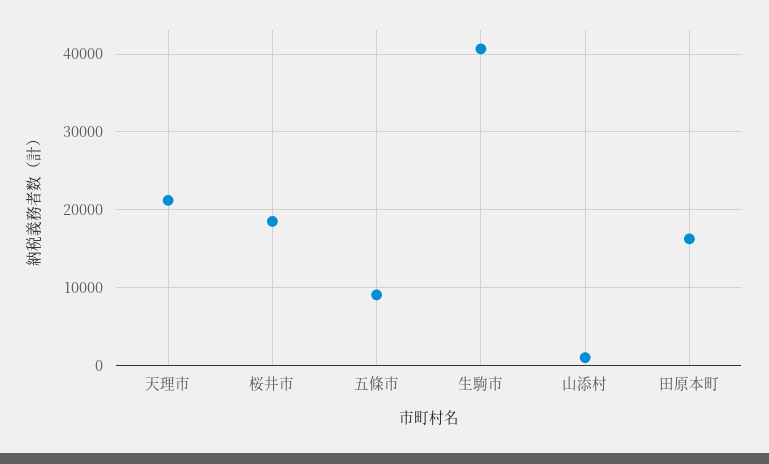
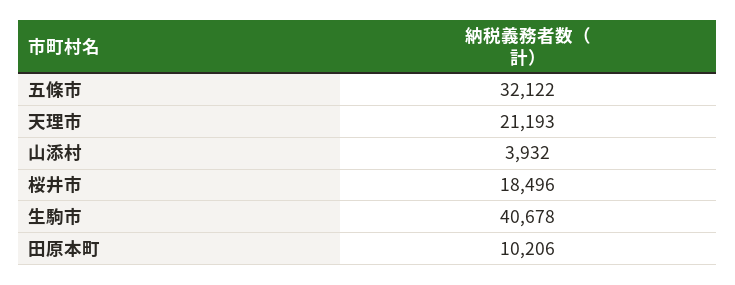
五條市: 9000 -> 32122
山添村: 1000 -> 3932
田原本町: 16000 -> 10206

